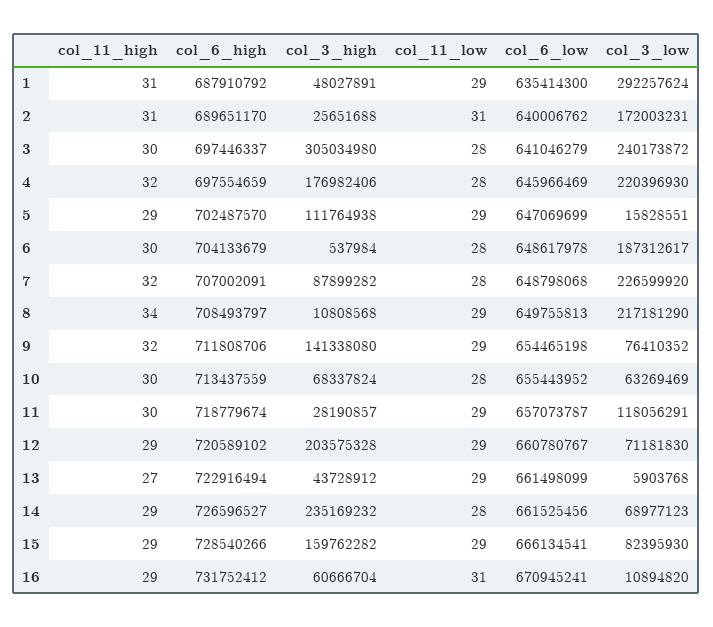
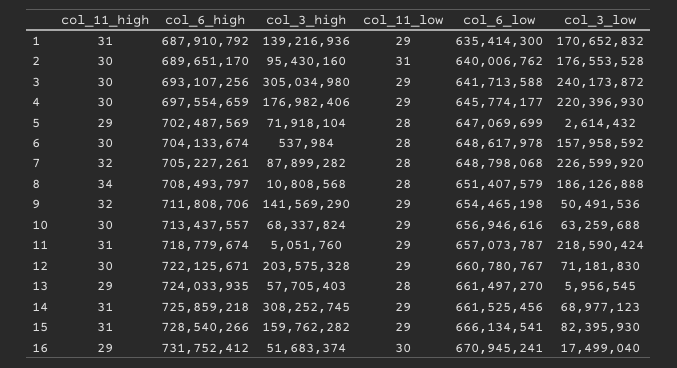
col_3_high, 1: 48027891 -> 139216936
col_3_low, 1: 292257624 -> 170652832
col_11_high, 2: 31 -> 30
col_3_high, 2: 25651688 -> 95430160
col_3_low, 2: 172003231 -> 176553528
col_6_high, 3: 697446337 -> 693107256
col_11_low, 3: 28 -> 29
col_6_low, 3: 641046279 -> 641713588
col_11_high, 4: 32 -> 30
col_11_low, 4: 28 -> 29
col_6_low, 4: 645966469 -> 645774177
col_6_high, 5: 702487570 -> 702487569
col_3_high, 5: 111764938 -> 71918104
col_11_low, 5: 29 -> 28
col_3_low, 5: 15828551 -> 2614432
col_6_high, 6: 704133679 -> 704133674
col_3_low, 6: 187312617 -> 157958592
col_6_high, 7: 707002091 -> 705227261
col_11_low, 8: 29 -> 28
col_6_low, 8: 649755813 -> 651407579
col_3_low, 8: 217181290 -> 186126888
col_3_high, 9: 141338080 -> 141569290
col_3_low, 9: 76410352 -> 50491536
col_6_high, 10: 713437559 -> 713437557
col_11_low, 10: 28 -> 29
col_6_low, 10: 655443952 -> 656946616
col_3_low, 10: 63269469 -> 63259688
col_11_high, 11: 30 -> 31
col_3_high, 11: 28190857 -> 5051760
col_3_low, 11: 118056291 -> 218590424
col_11_high, 12: 29 -> 30
col_6_high, 12: 720589102 -> 722125671
col_11_high, 13: 27 -> 29
col_6_high, 13: 722916494 -> 724033935
col_3_high, 13: 43728912 -> 57705403
col_11_low, 13: 29 -> 28
col_6_low, 13: 661498099 -> 661497270
col_3_low, 13: 5903768 -> 5956545
col_11_high, 14: 29 -> 31
col_6_high, 14: 726596527 -> 725859218
col_3_high, 14: 235169232 -> 308252745
col_11_low, 14: 28 -> 29
col_11_high, 15: 29 -> 31
col_3_high, 16: 60666704 -> 51683374
col_11_low, 16: 31 -> 30
col_3_low, 16: 10894820 -> 17499040

